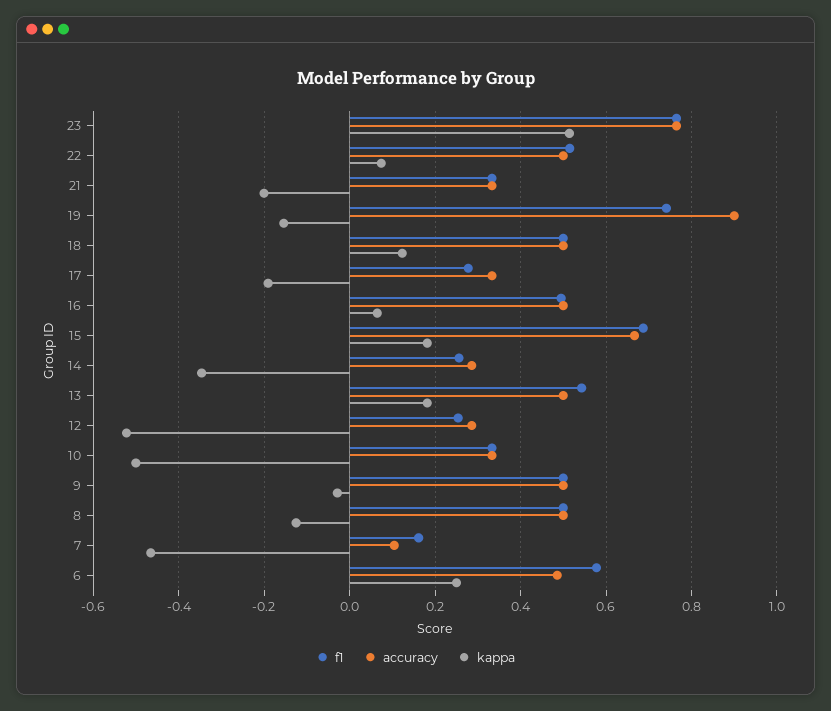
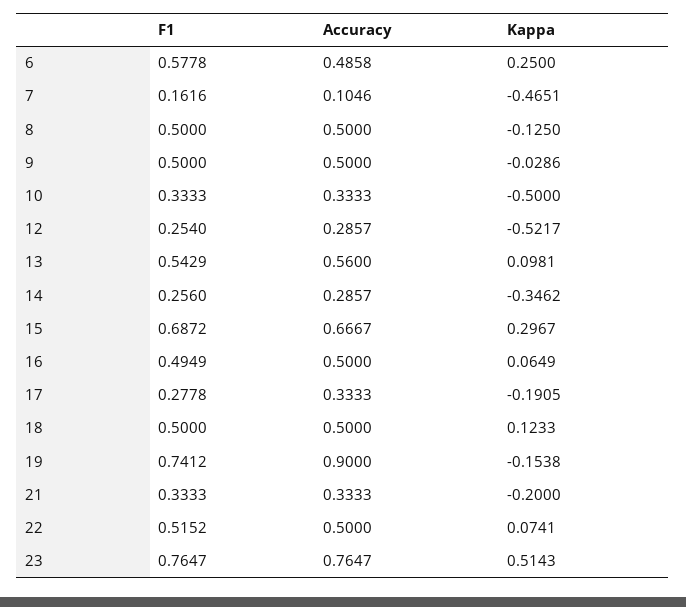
kappa, 15: 0.18 -> 0.2967
accuracy, 13: 0.5 -> 0.56
kappa, 13: 0.18 -> 0.0981

